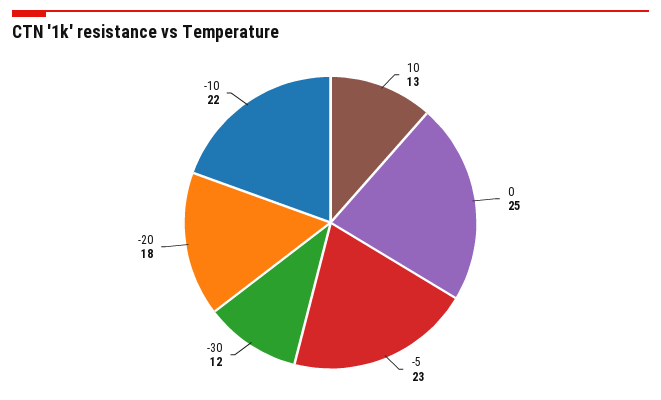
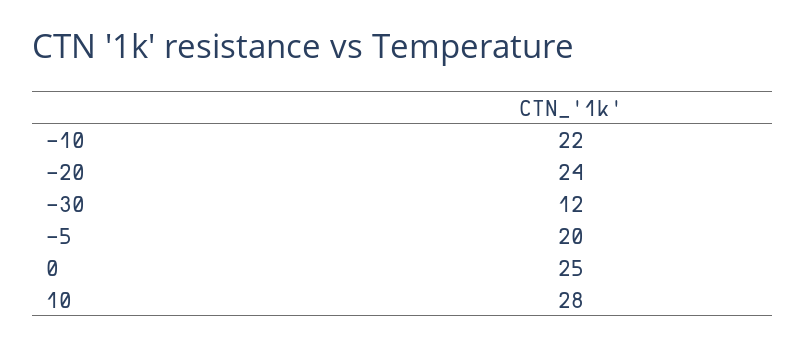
10: 13 -> 28
-5: 23 -> 20
-20: 18 -> 24

